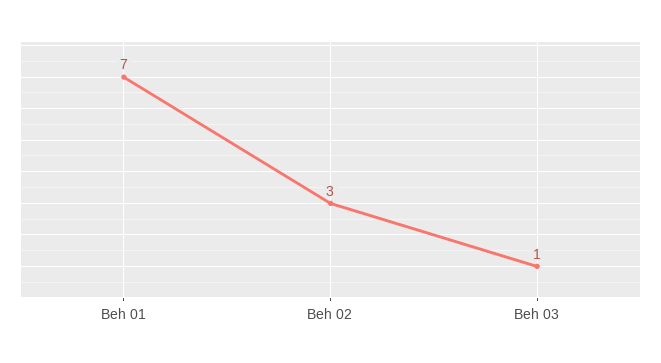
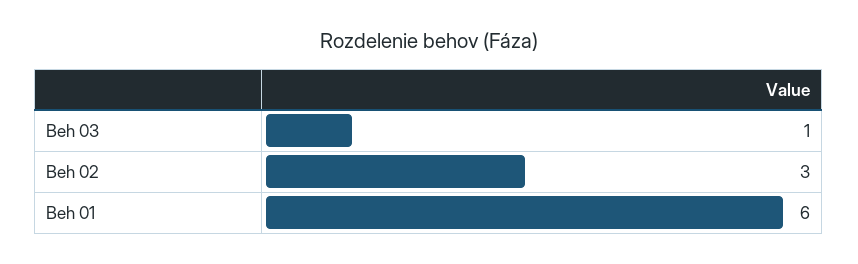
Beh 01: 7 -> 6

